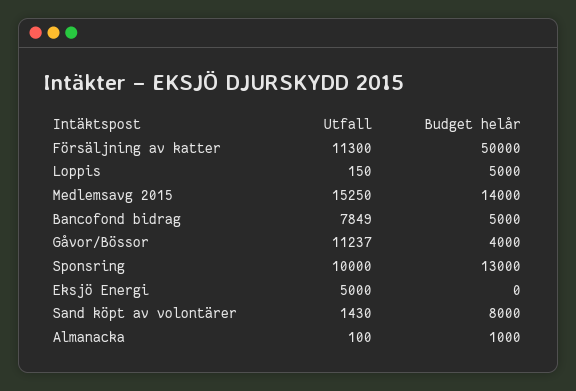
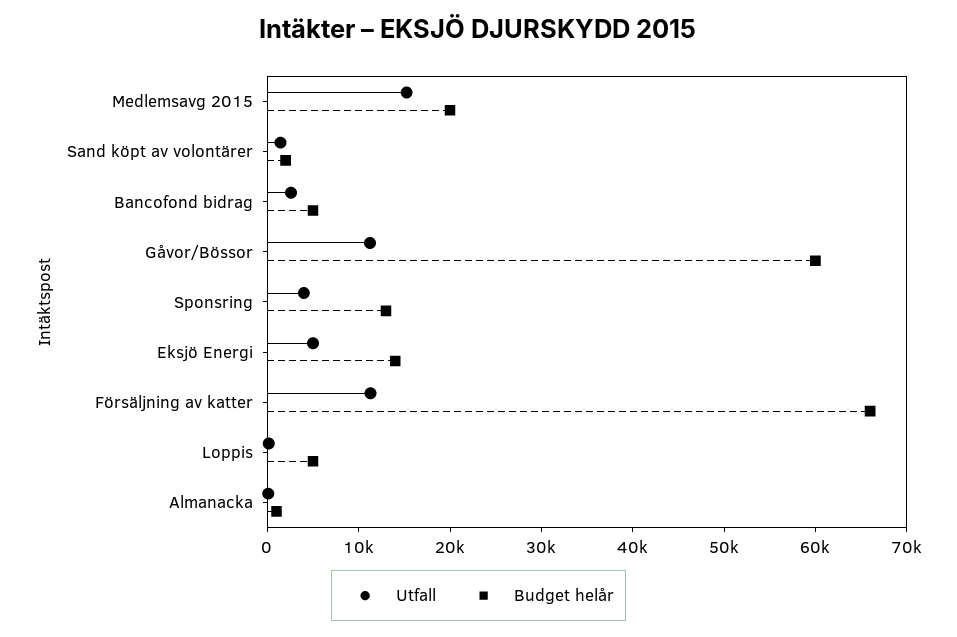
Budget helår, Försäljning av katter: 50000 -> 66000
Budget helår, Medlemsavg 2015: 14000 -> 20000
Utfall, Bancofond bidrag: 7849 -> 2000
Budget helår, Gåvor/Bössor: 4000 -> 60000
Utfall, Sponsring: 10000 -> 4000
Budget helår, Eksjö Energi: 0 -> 14000
Budget helår, Sand köpt av volontärer: 8000 -> 2000

